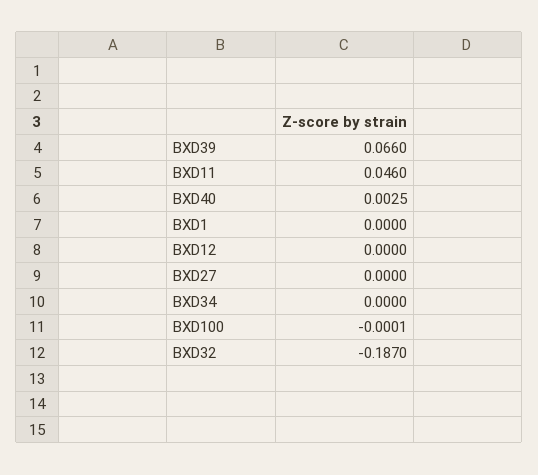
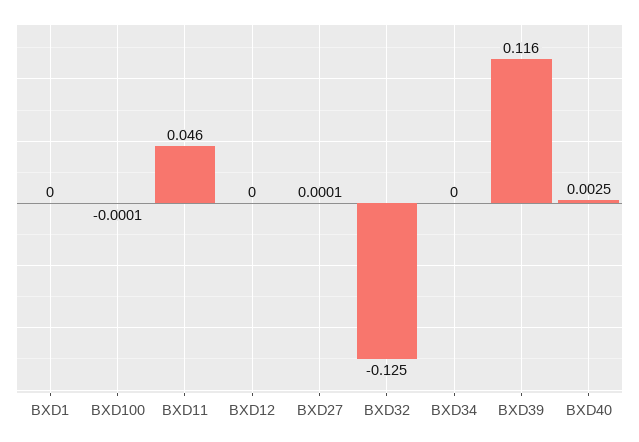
BXD39: 0.066 -> 0.116
BXD27: 0 -> 0.0001
BXD32: -0.187 -> -0.125

